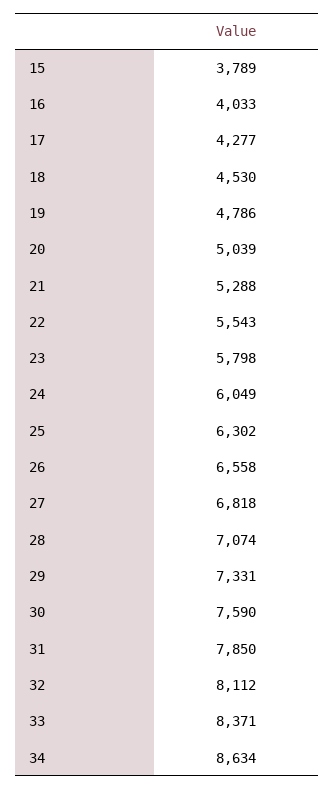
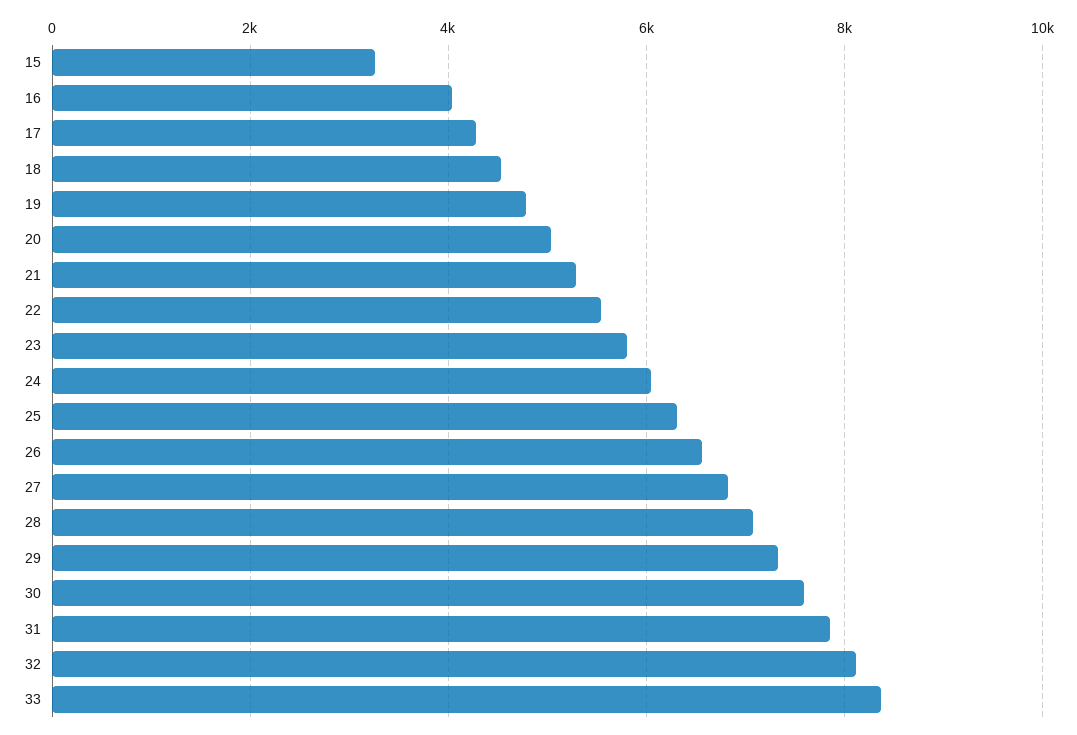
15: 3789 -> 3200
34: 8634 -> none

